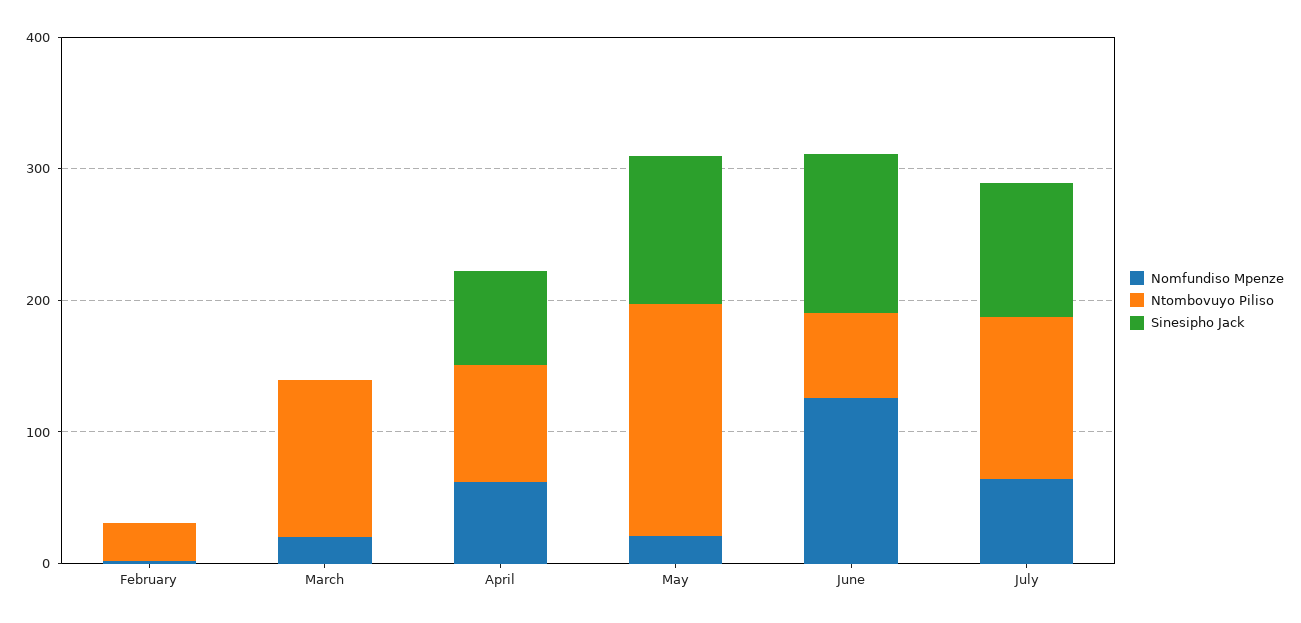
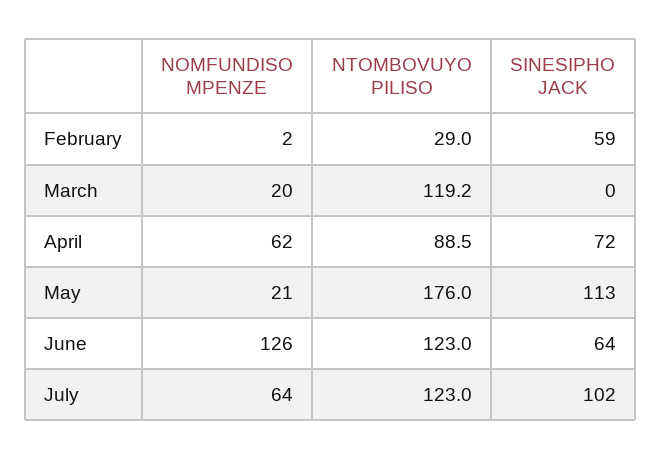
Sinesipho Jack, February: 0 -> 59
Ntombovuyo Piliso, June: 60 -> 123
Sinesipho Jack, June: 120 -> 64

